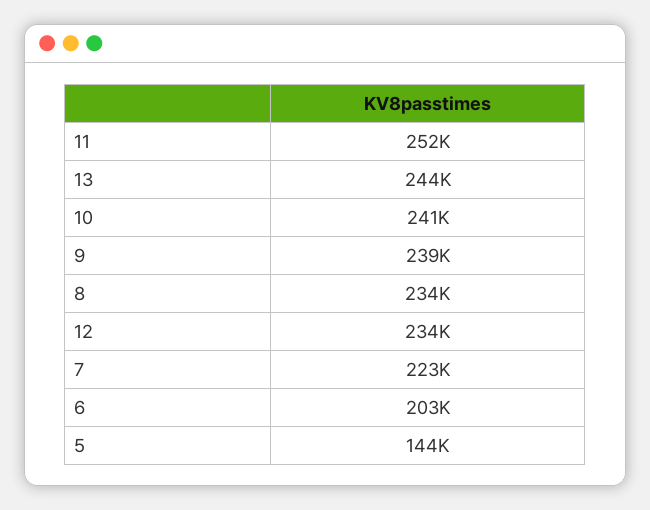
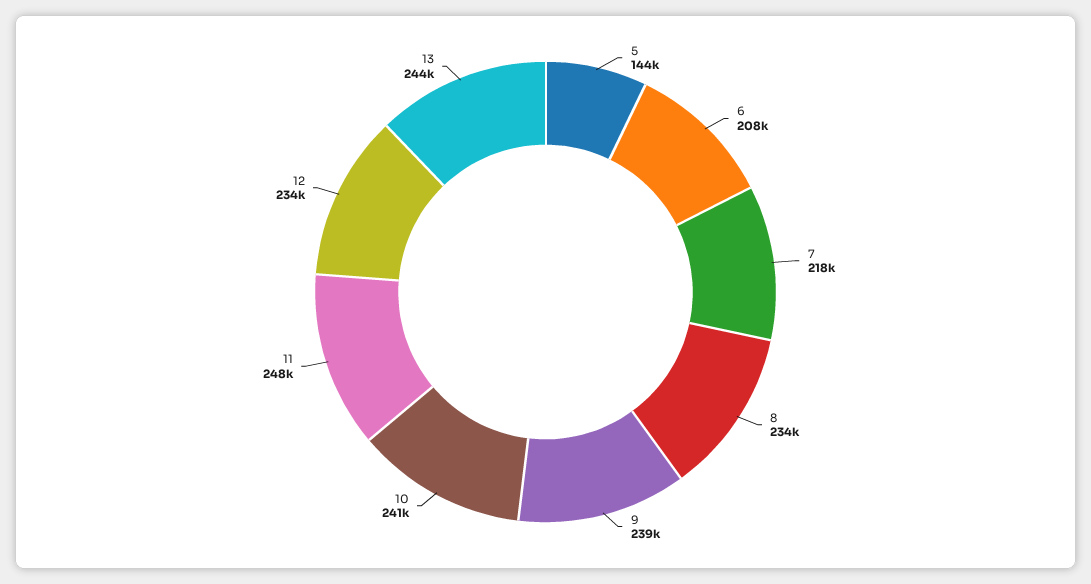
11: 252000 -> 248000
7: 223000 -> 218000
6: 203000 -> 208000

